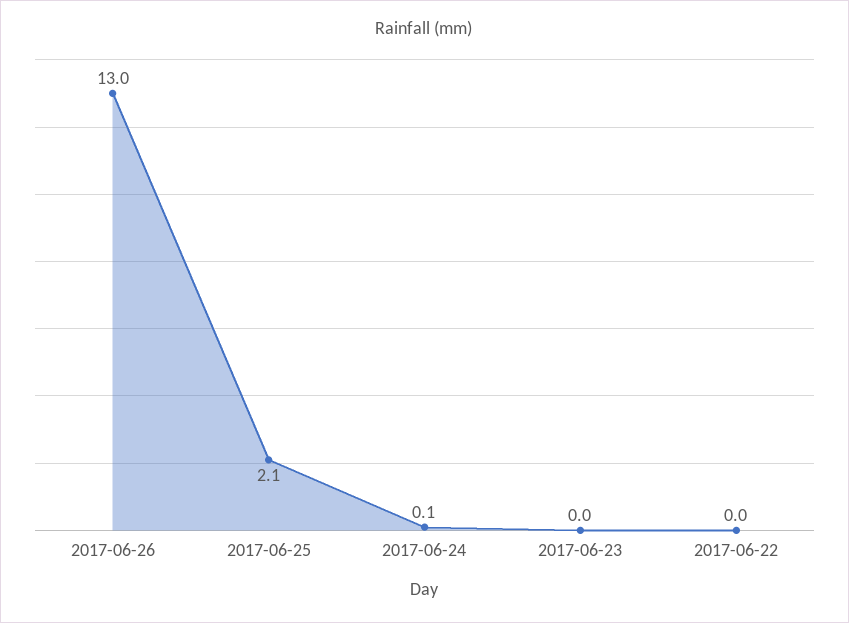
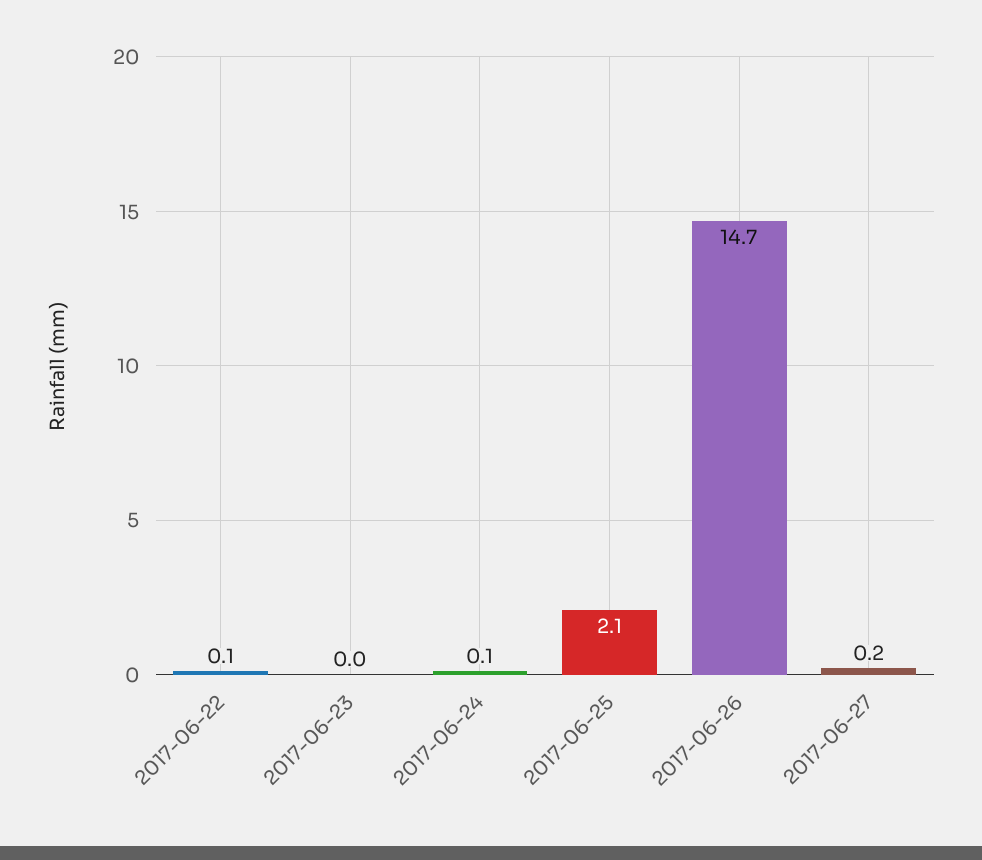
2017-06-26: 13 -> 14.7
2017-06-22: 0 -> 0.1
2017-06-27: none -> 0.2

